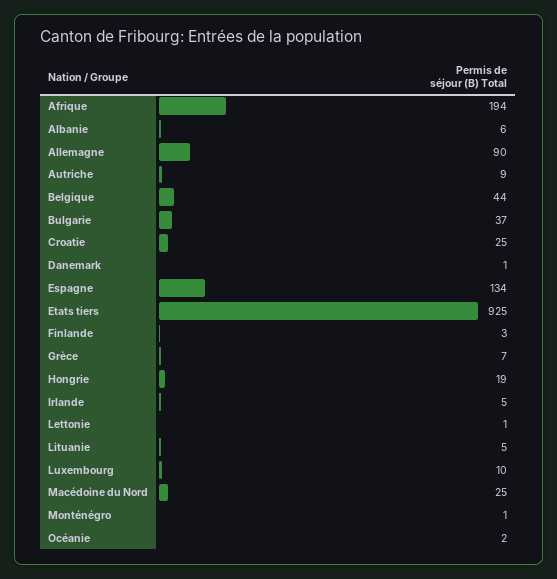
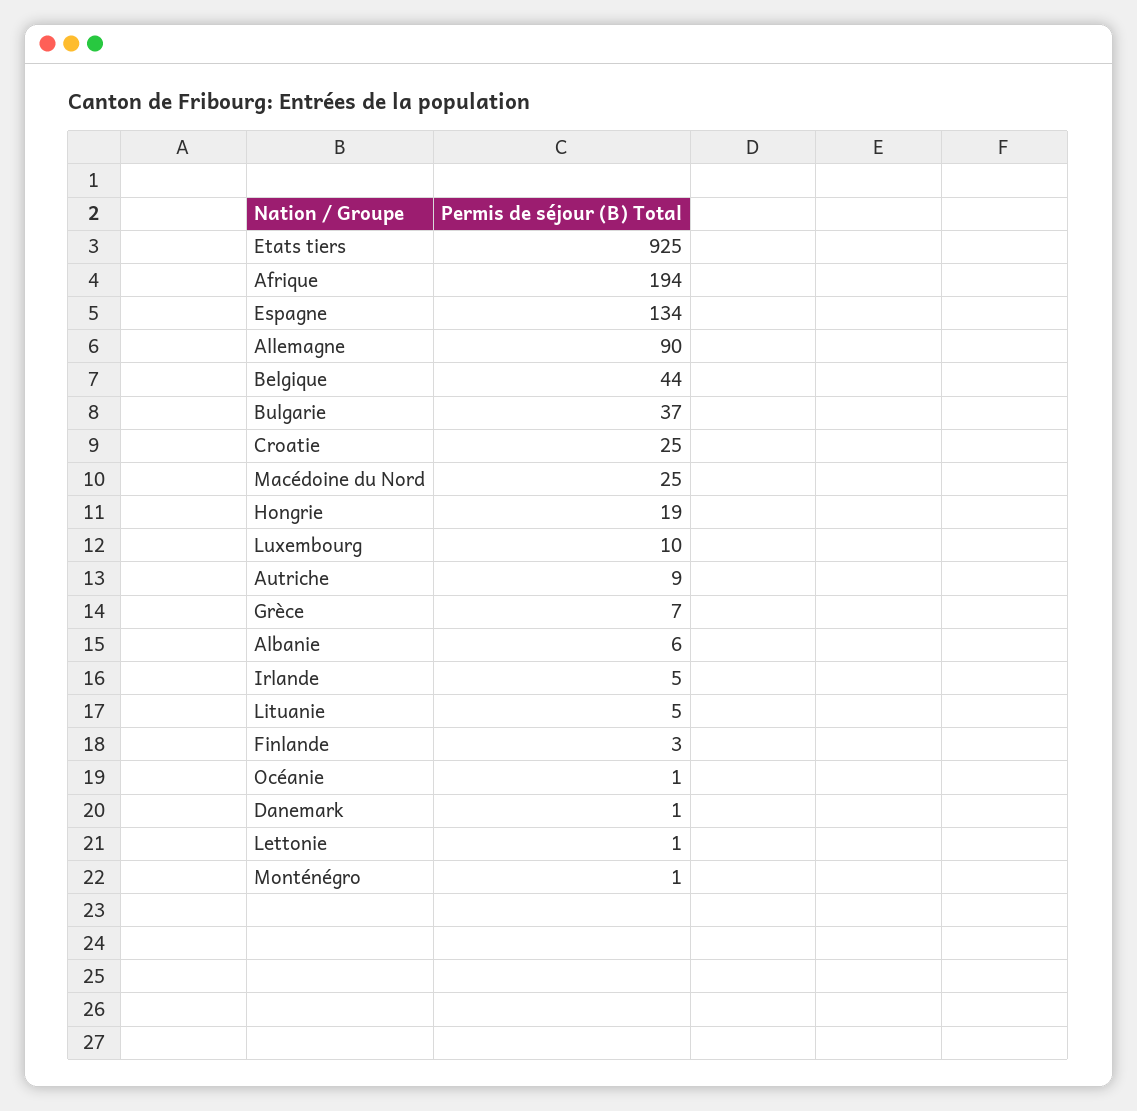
Océanie: 2 -> 1

